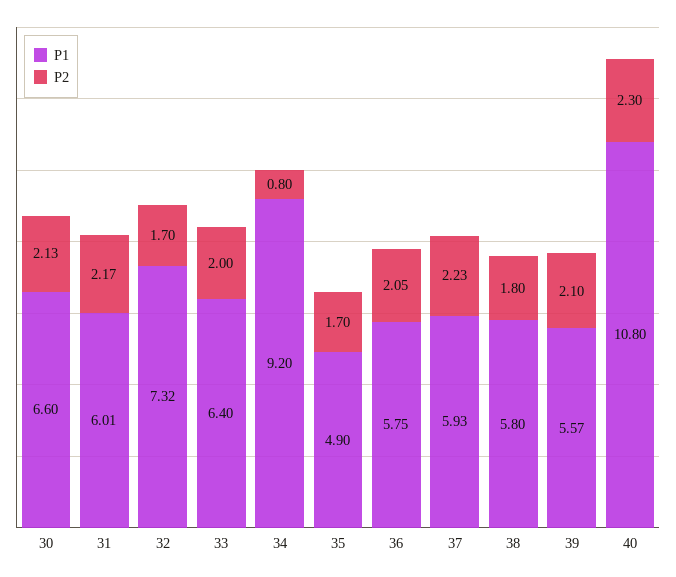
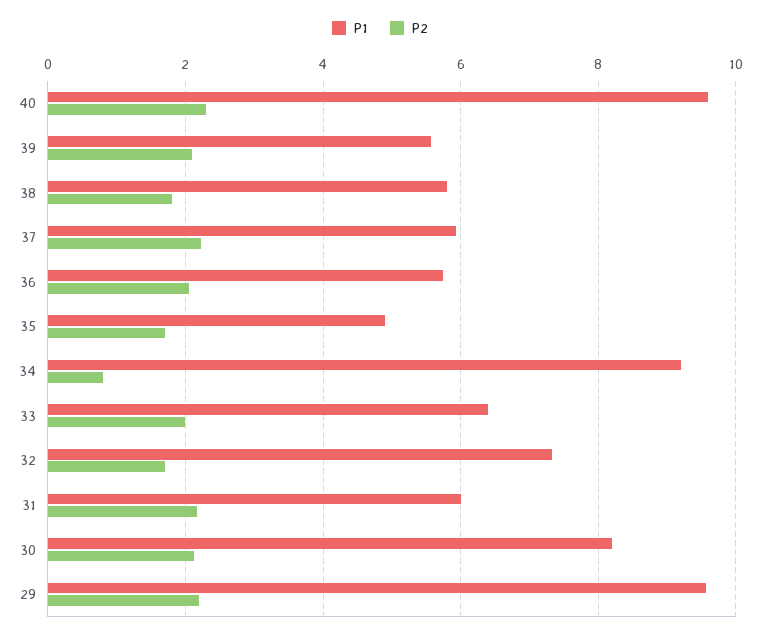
P1, 30: 6.6 -> 8.2
P1, 40: 10.8 -> 9.6
P1, 29: none -> 9.6
P2, 29: none -> 2.2

